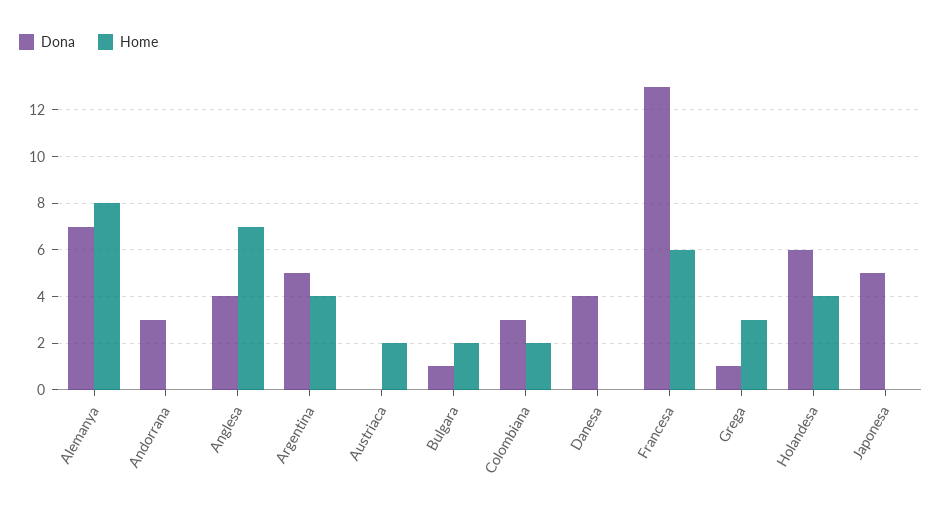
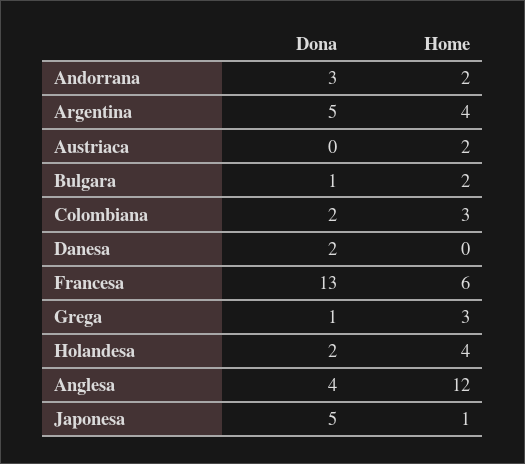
Dona, Alemanya: 7 -> none
Home, Alemanya: 8 -> none
Home, Andorrana: 0 -> 2
Home, Anglesa: 7 -> 12
Dona, Colombiana: 3 -> 2
Home, Colombiana: 2 -> 3
Dona, Danesa: 4 -> 2
Dona, Holandesa: 6 -> 2
Home, Japonesa: 0 -> 1

